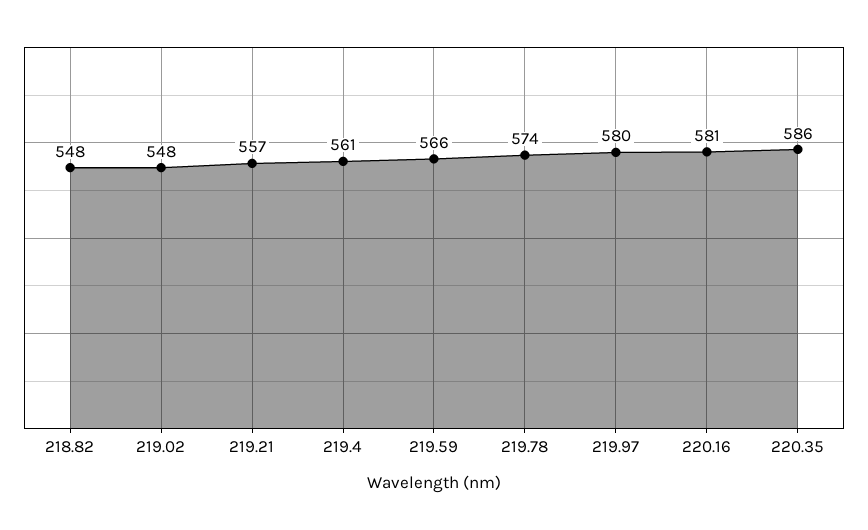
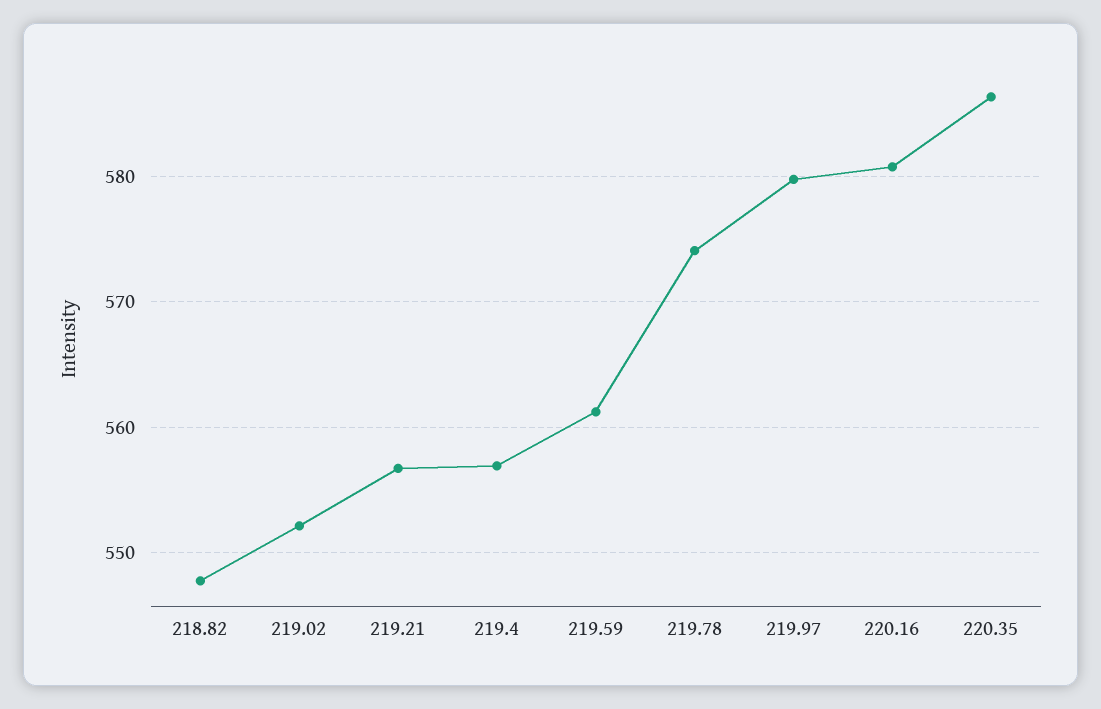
219.02: 548 -> 552
219.4: 561 -> 557
219.59: 566 -> 561

